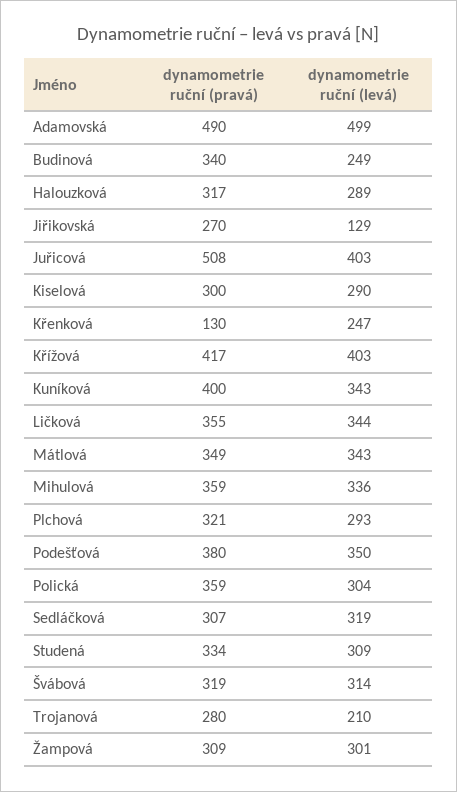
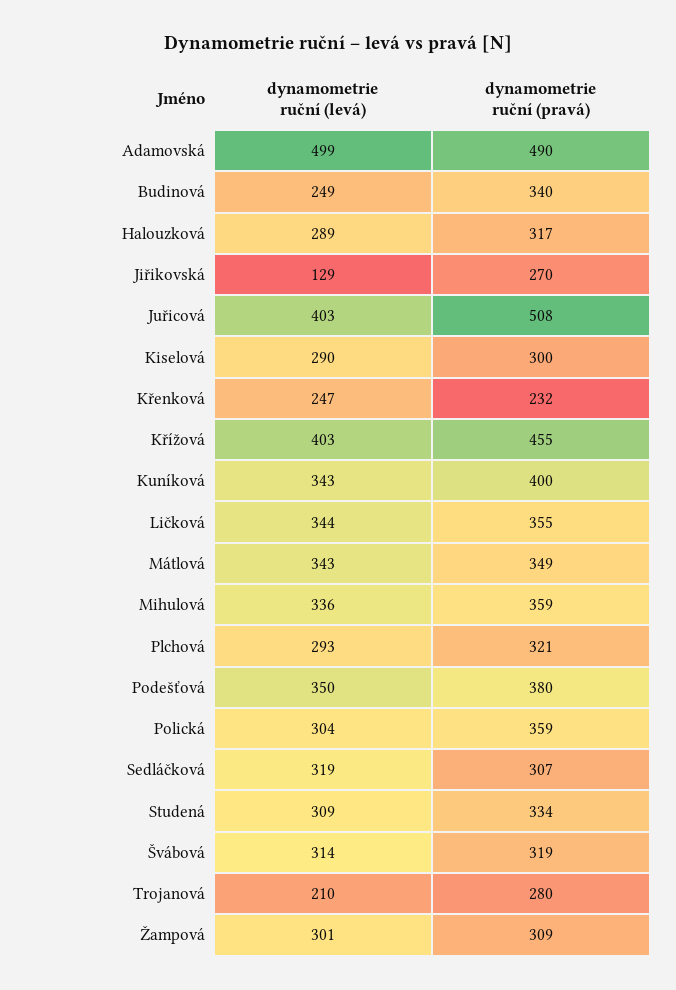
dynamometrie ruční (pravá), Křenková: 130 -> 232
dynamometrie ruční (pravá), Křížová: 417 -> 455

